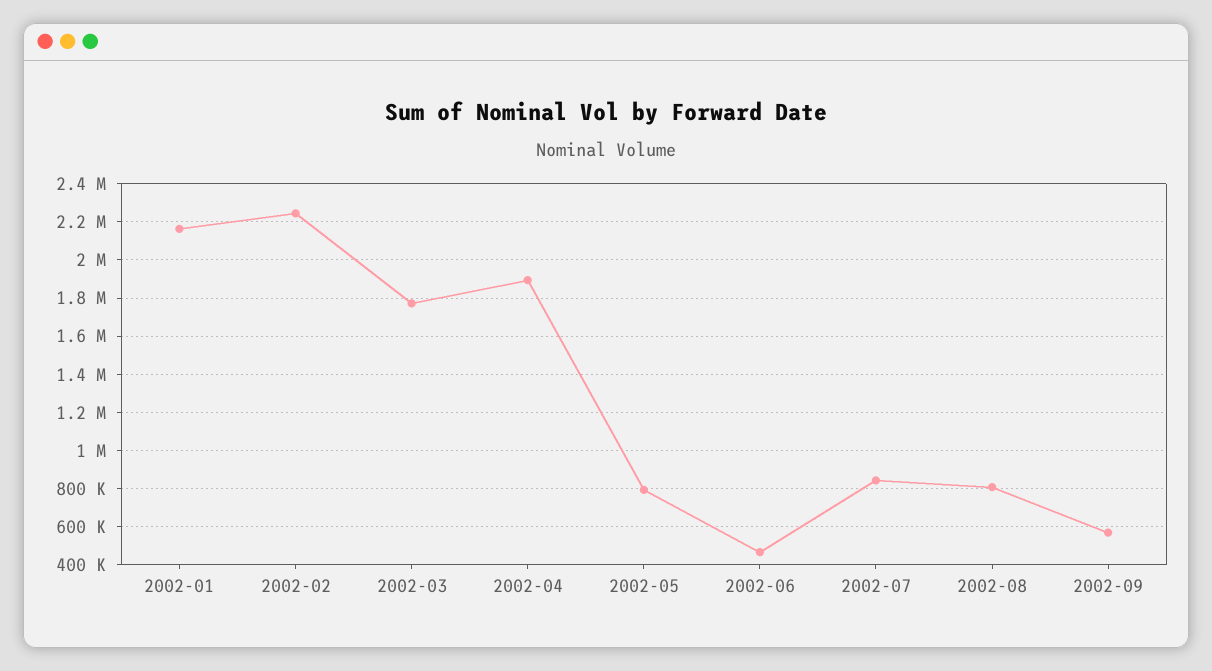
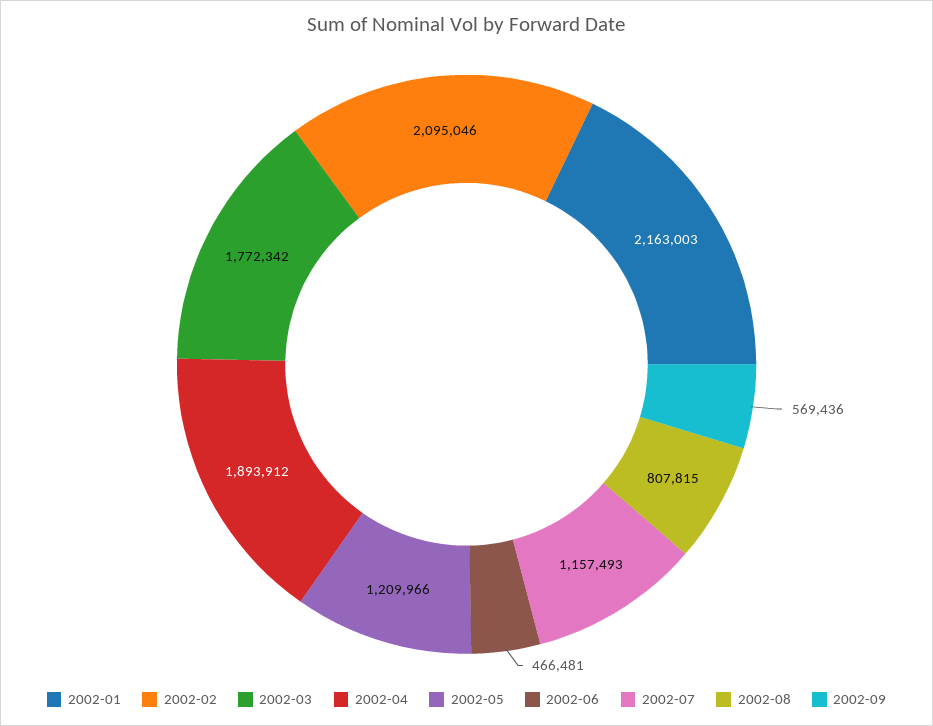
2002-02: 2250000 -> 2095046
2002-05: 800000 -> 1209966
2002-07: 850000 -> 1157493

